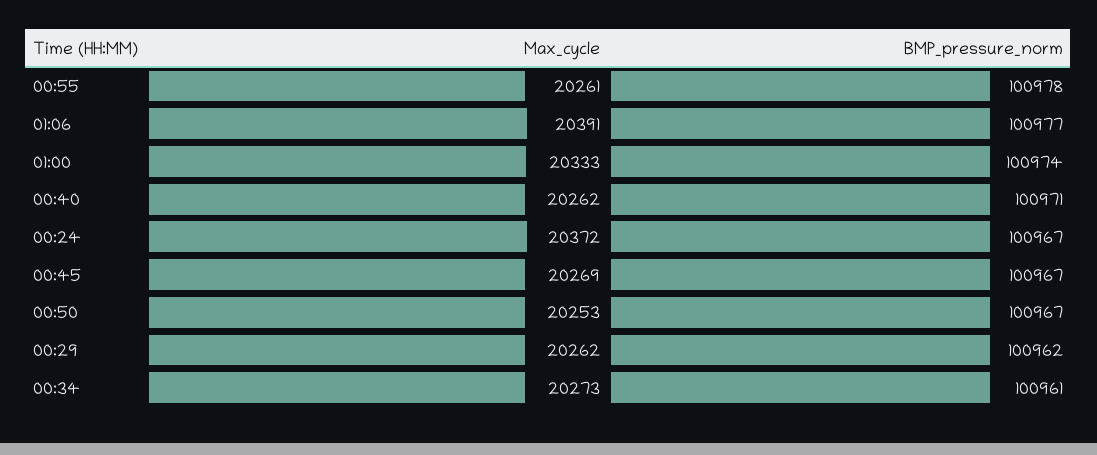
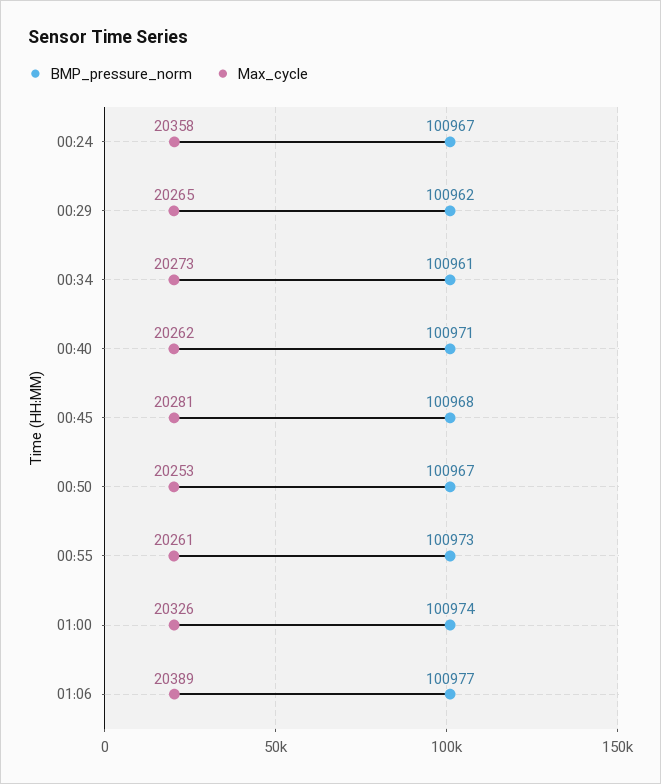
BMP_pressure_norm, 00:55: 100978 -> 100973
Max_cycle, 01:06: 20391 -> 20389
Max_cycle, 01:00: 20333 -> 20326
Max_cycle, 00:24: 20372 -> 20358
Max_cycle, 00:45: 20269 -> 20281
BMP_pressure_norm, 00:45: 100967 -> 100968
Max_cycle, 00:29: 20262 -> 20265

